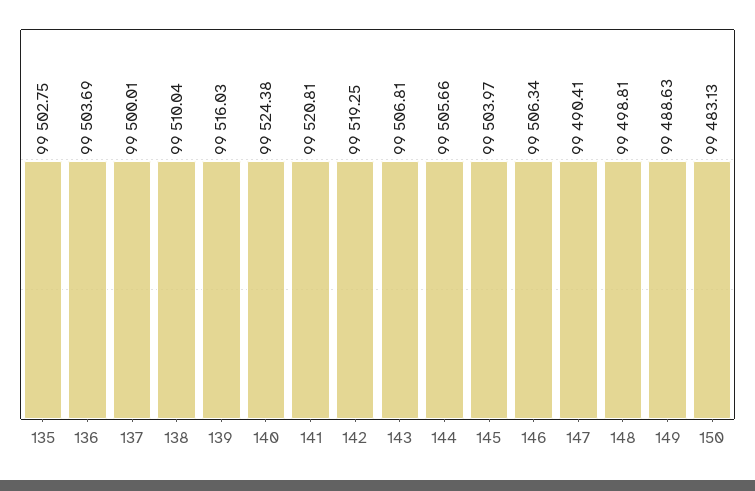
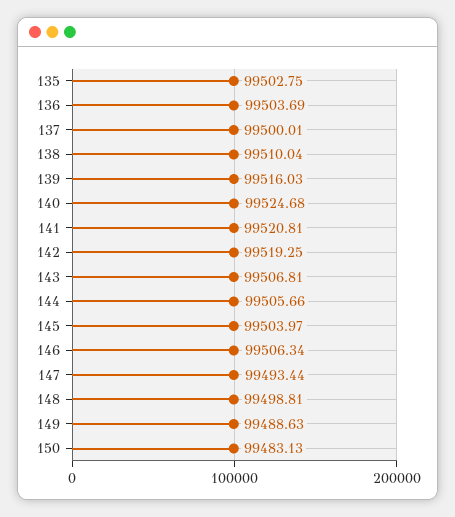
140: 99524.38 -> 99524.68
147: 99490.41 -> 99493.44

